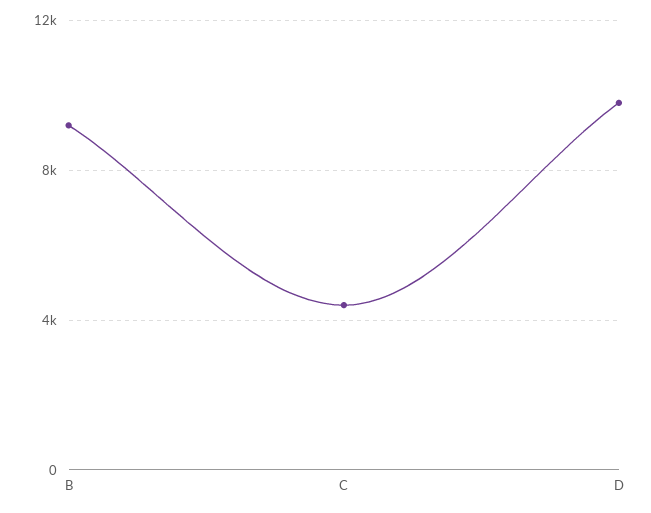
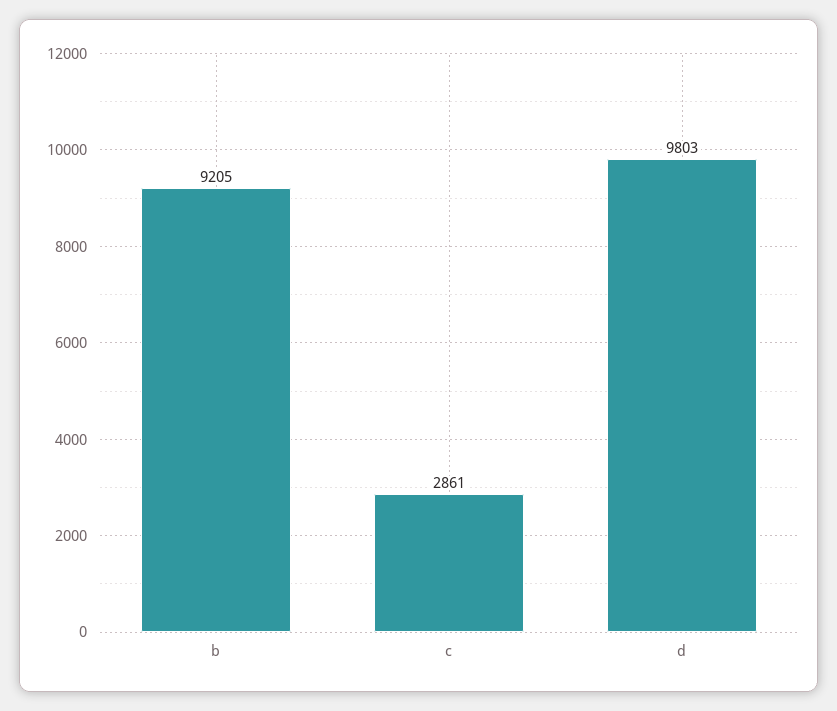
C: 4500 -> 2861

